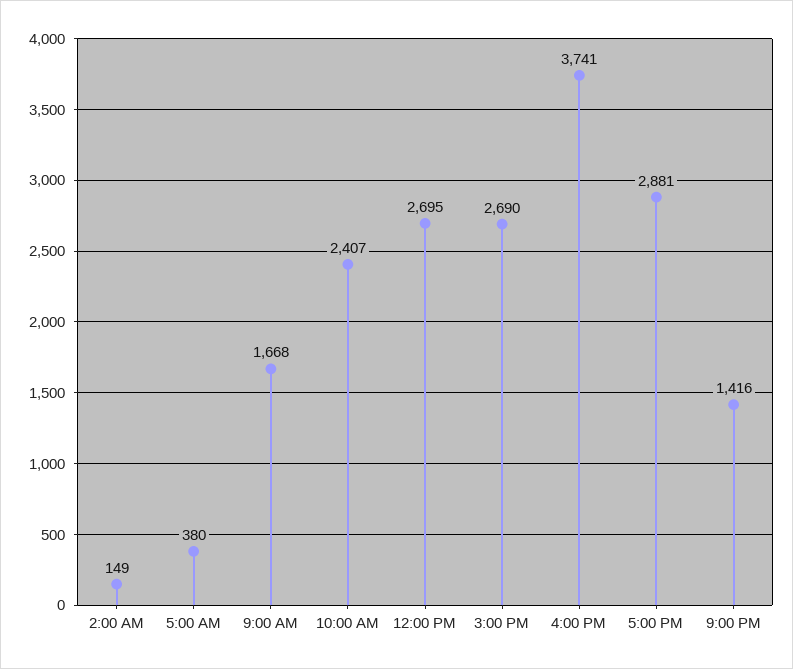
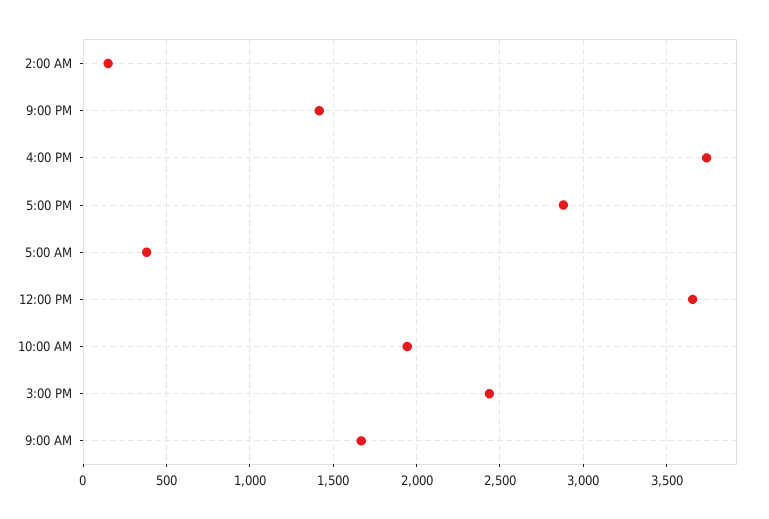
10:00 AM: 2407 -> 1950
12:00 PM: 2695 -> 3650
3:00 PM: 2690 -> 2450

